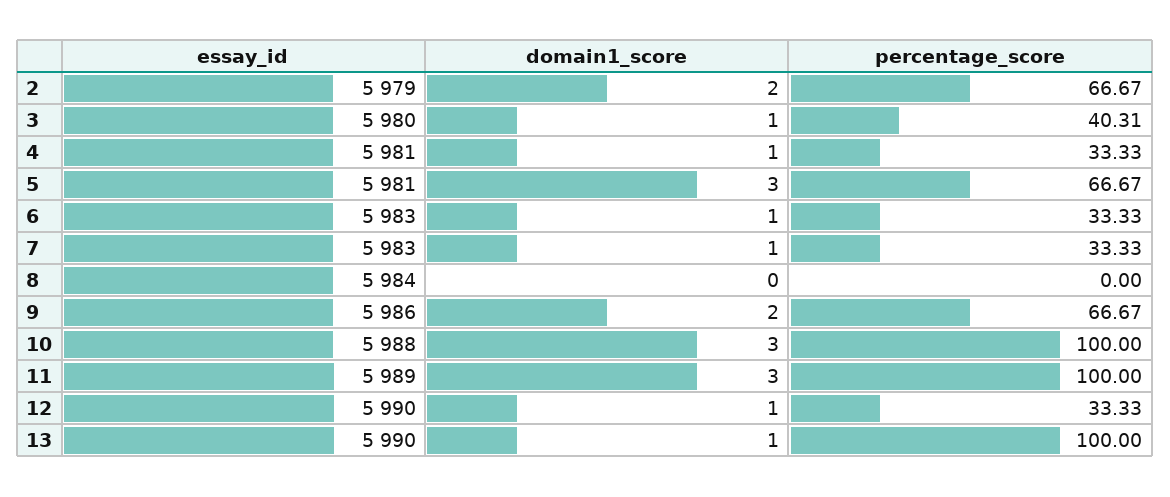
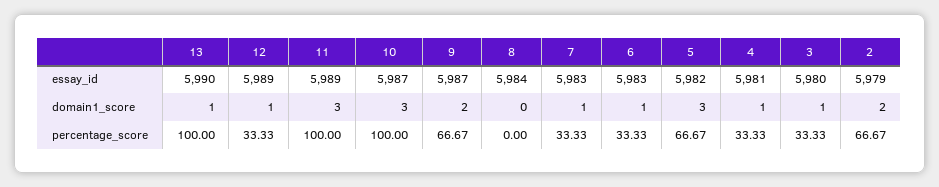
percentage_score, 3: 40.31 -> 33.33
essay_id, 5: 5981 -> 5982
essay_id, 9: 5986 -> 5987
essay_id, 10: 5988 -> 5987
essay_id, 12: 5990 -> 5989

